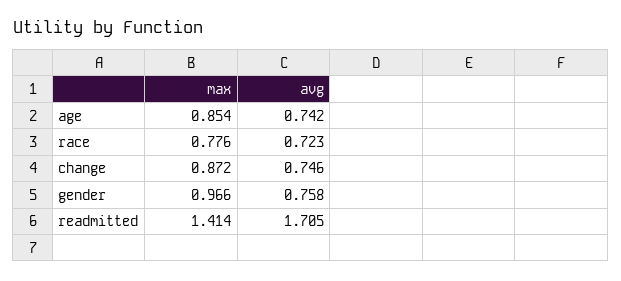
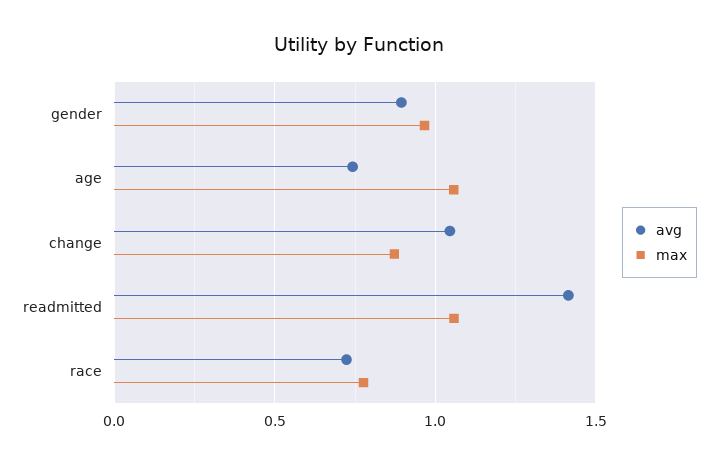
max, age: 0.854 -> 1.05
avg, change: 0.746 -> 1.05
avg, gender: 0.758 -> 0.9
max, readmitted: 1.414 -> 1.05
avg, readmitted: 1.705 -> 1.4

